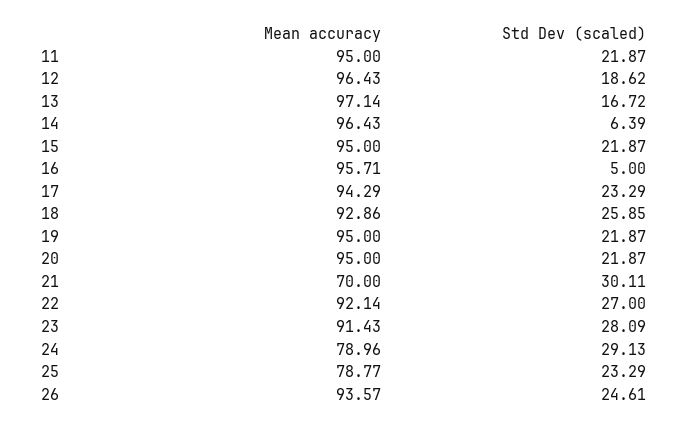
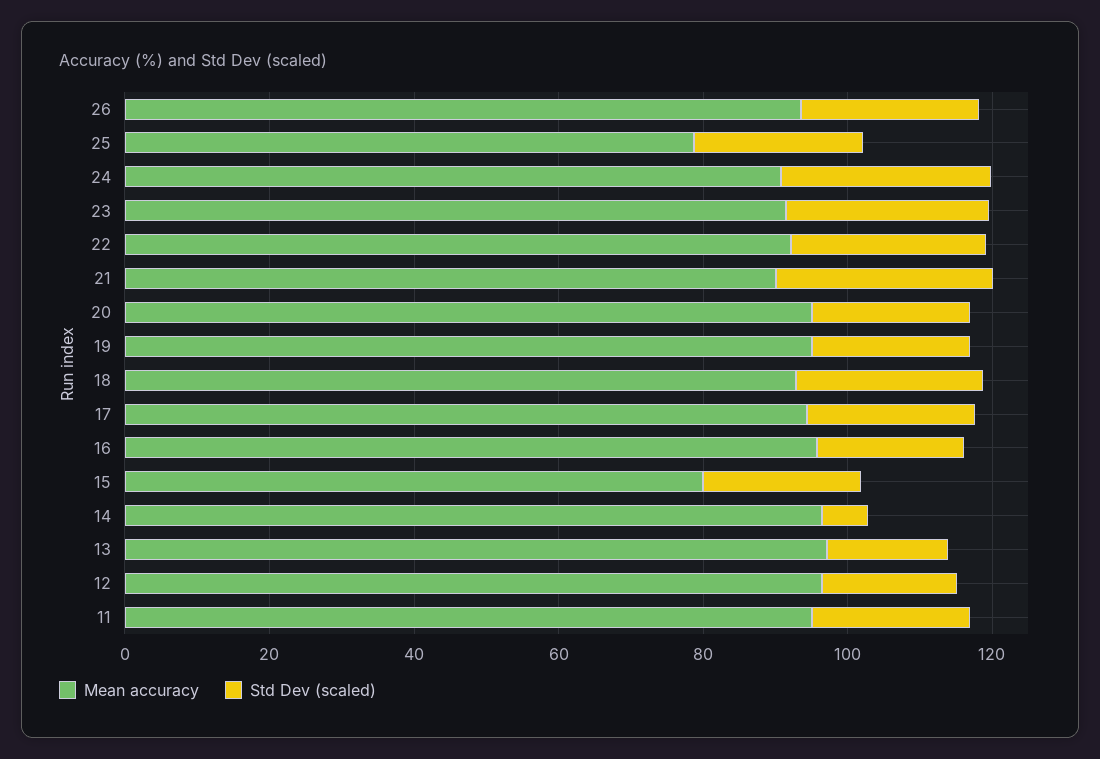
Mean accuracy, 15: 95 -> 80
Std Dev (scaled), 16: 5 -> 20
Mean accuracy, 21: 70 -> 90
Mean accuracy, 24: 78.96 -> 90

